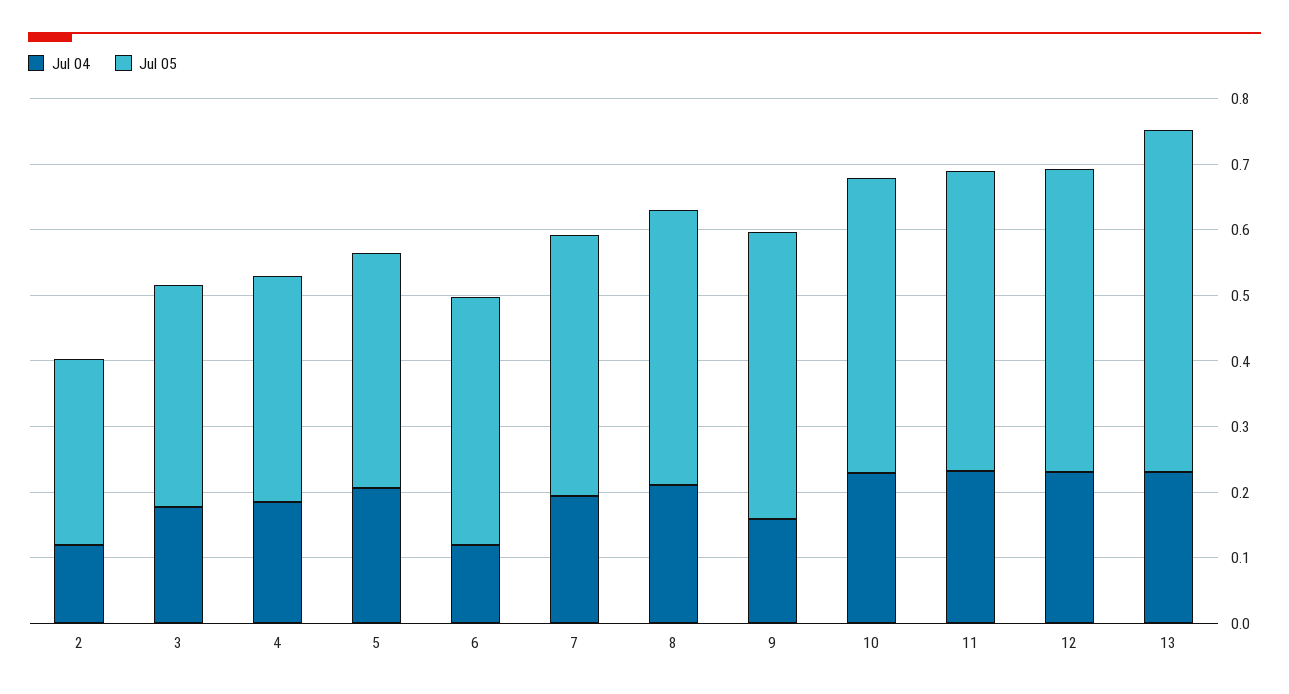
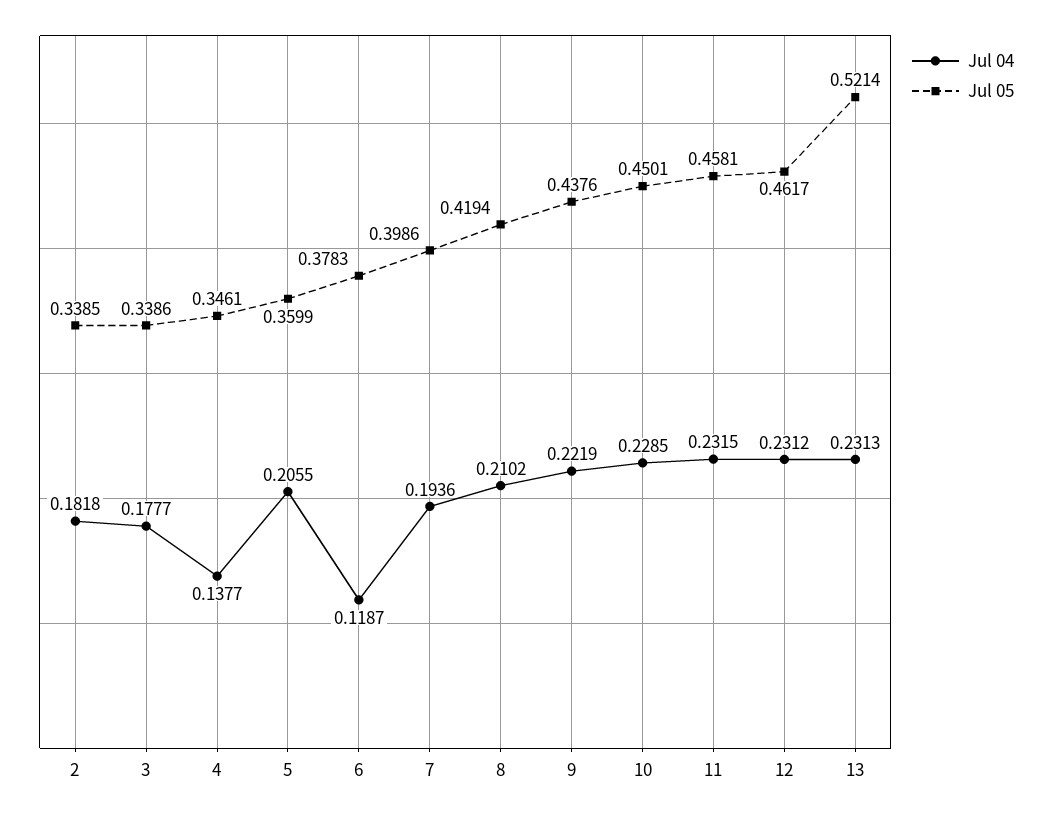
Jul 04, 2: 0.12 -> 0.1818
Jul 05, 2: 0.28 -> 0.3385
Jul 04, 4: 0.18 -> 0.1377
Jul 04, 9: 0.16 -> 0.2219

